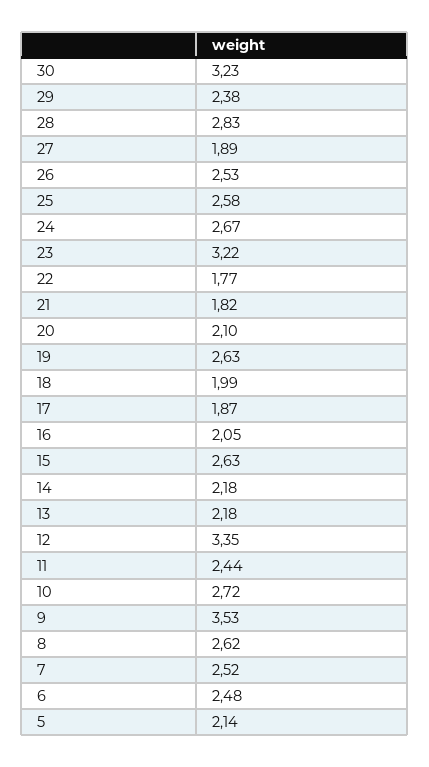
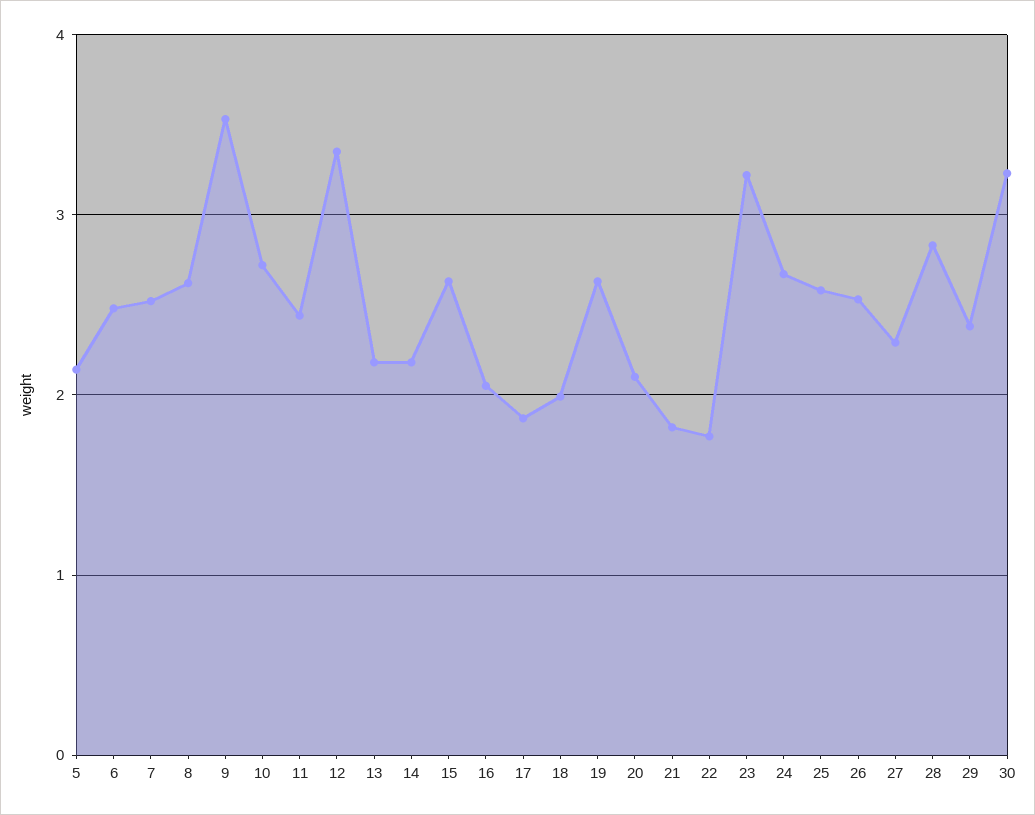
27: 1.89 -> 2.3

